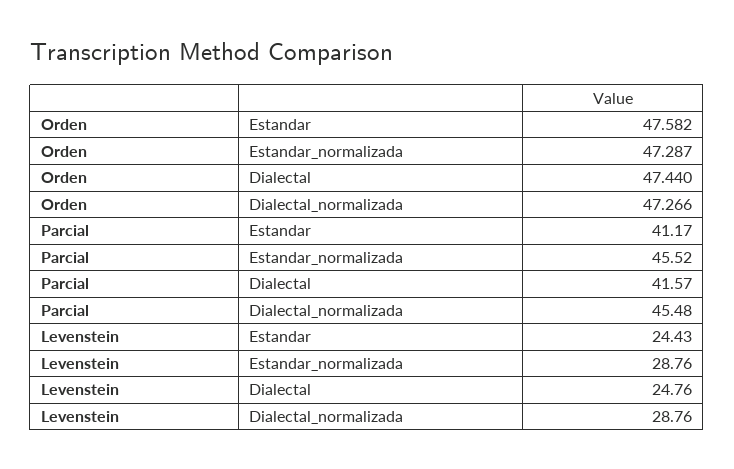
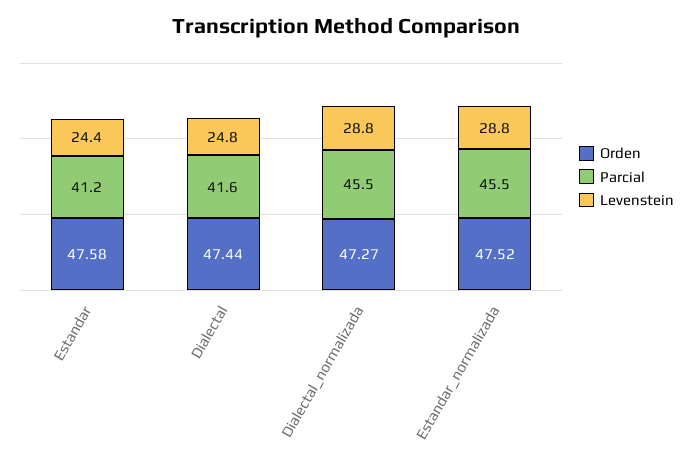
Orden, Estandar_normalizada: 47.287 -> 47.52

